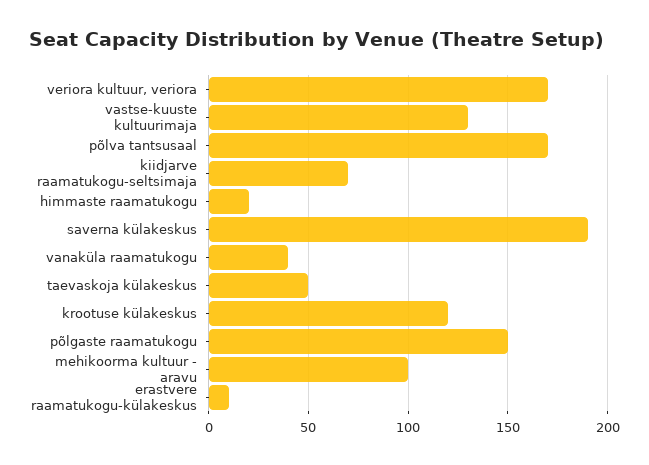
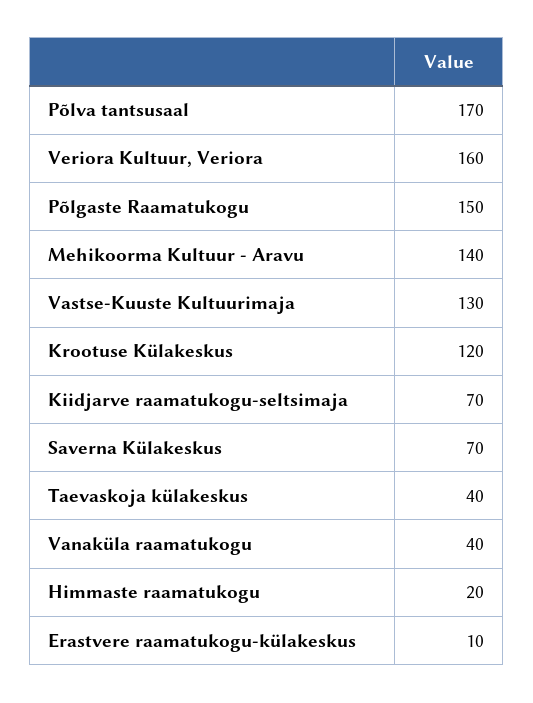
veriora kultuur, veriora: 170 -> 160
saverna külakeskus: 190 -> 70
taevaskoja külakeskus: 50 -> 40
mehikoorma kultuur - aravu: 100 -> 140

